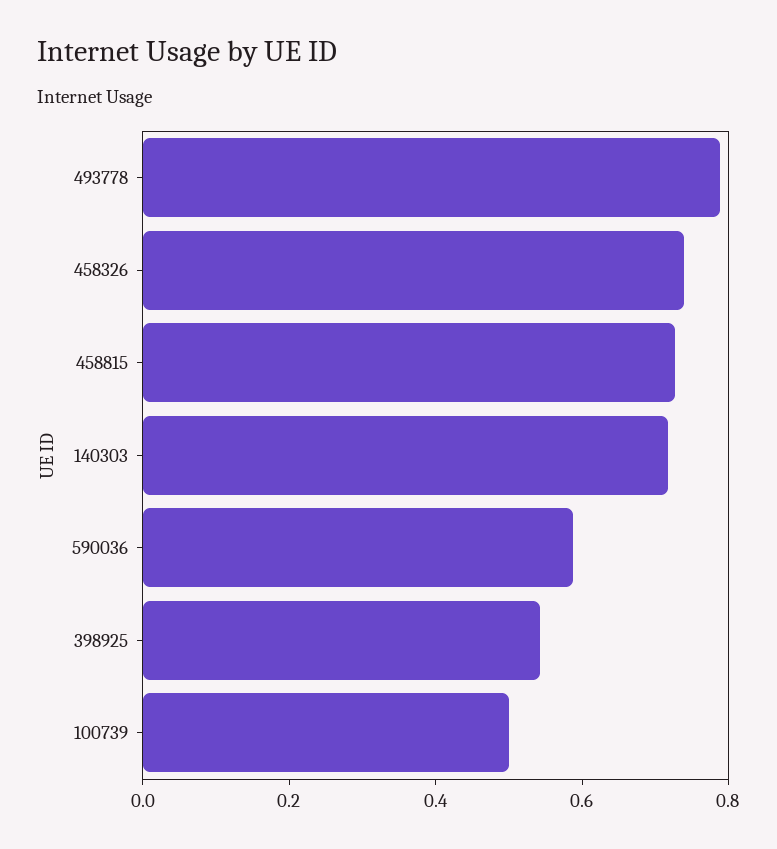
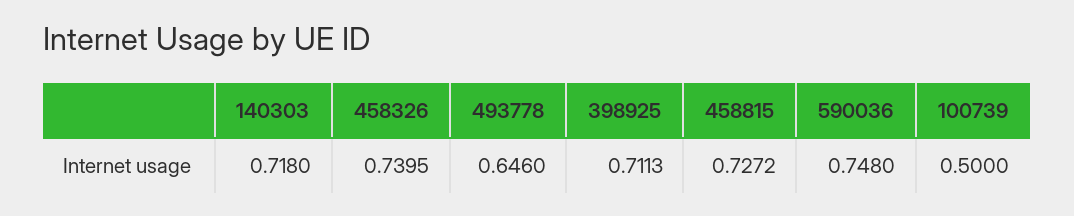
493778: 0.8 -> 0.646
590036: 0.6 -> 0.748
398925: 0.55 -> 0.7113

